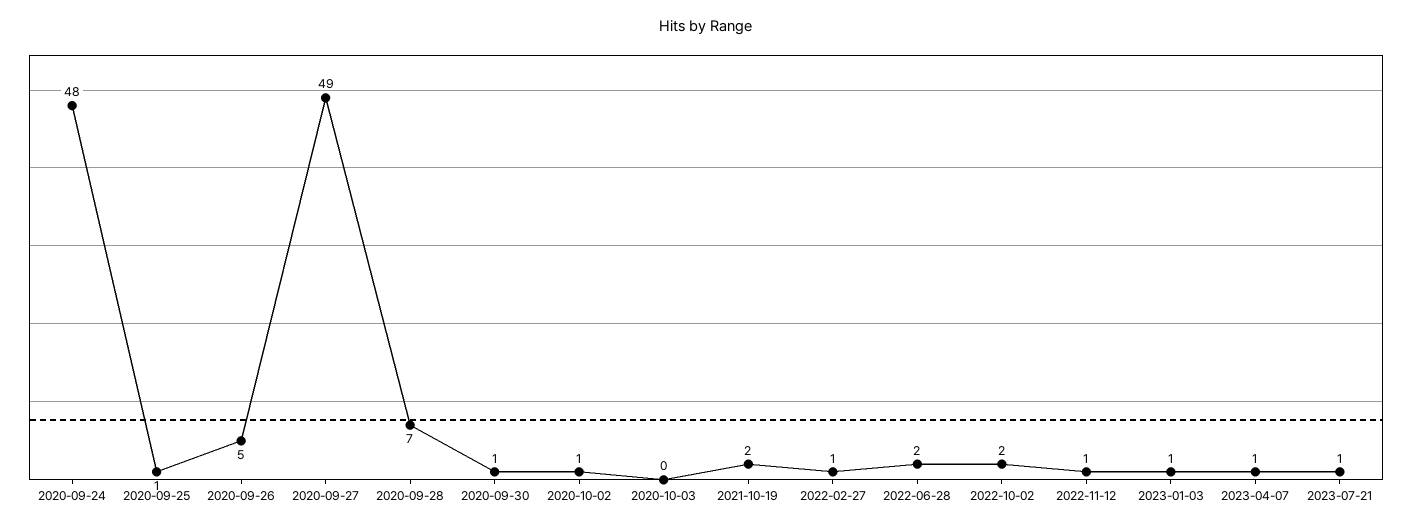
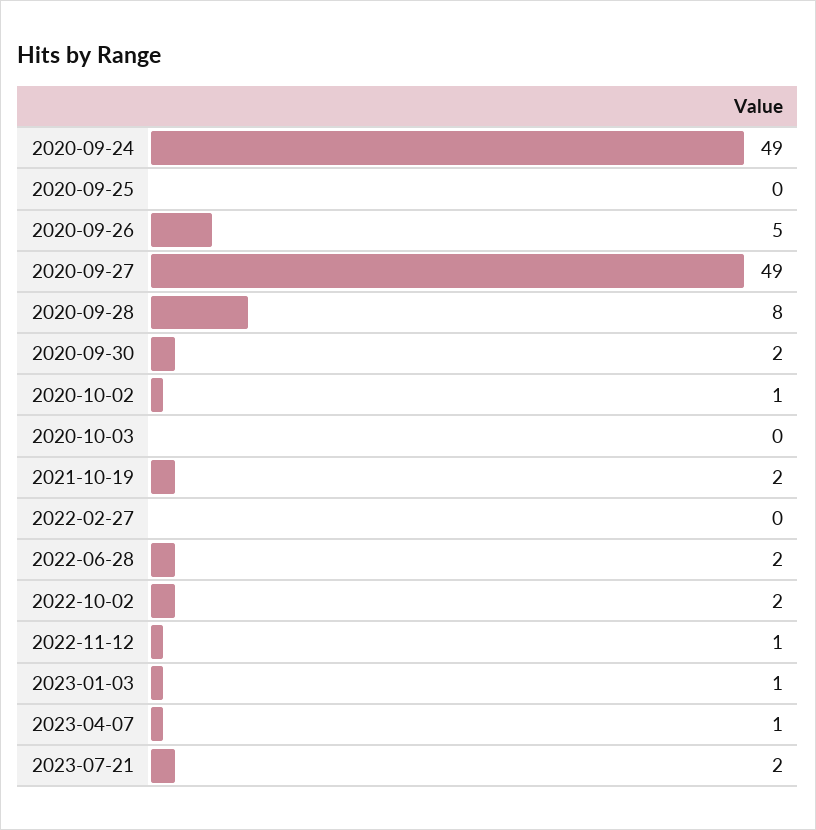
2020-09-24: 48 -> 49
2020-09-25: 1 -> 0
2020-09-28: 7 -> 8
2020-09-30: 1 -> 2
2022-02-27: 1 -> 0
2023-07-21: 1 -> 2

